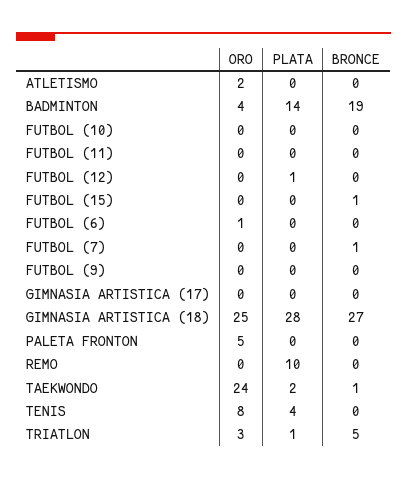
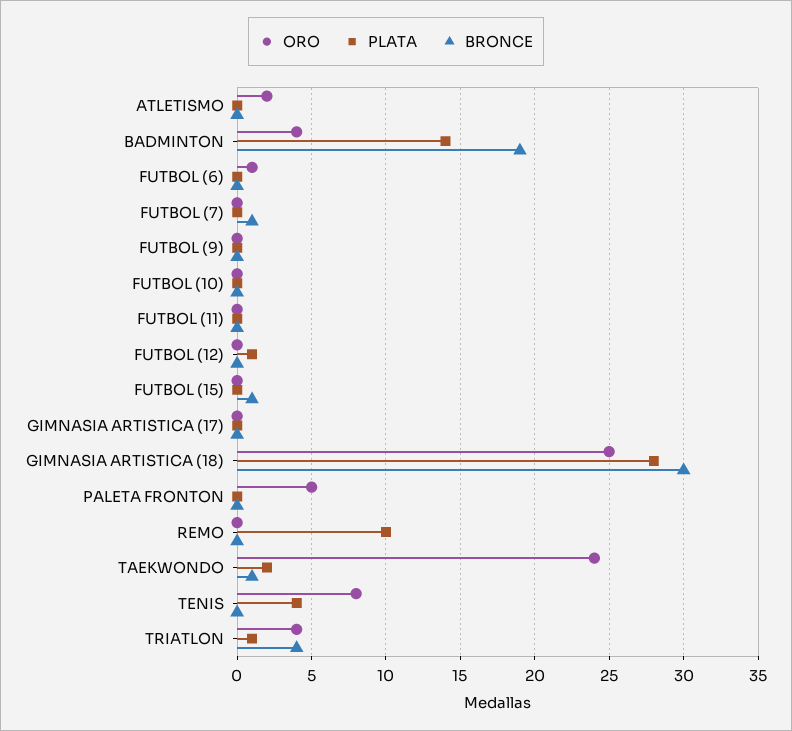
BRONCE, GIMNASIA ARTISTICA (18): 27 -> 30
ORO, TRIATLON: 3 -> 4
BRONCE, TRIATLON: 5 -> 4

